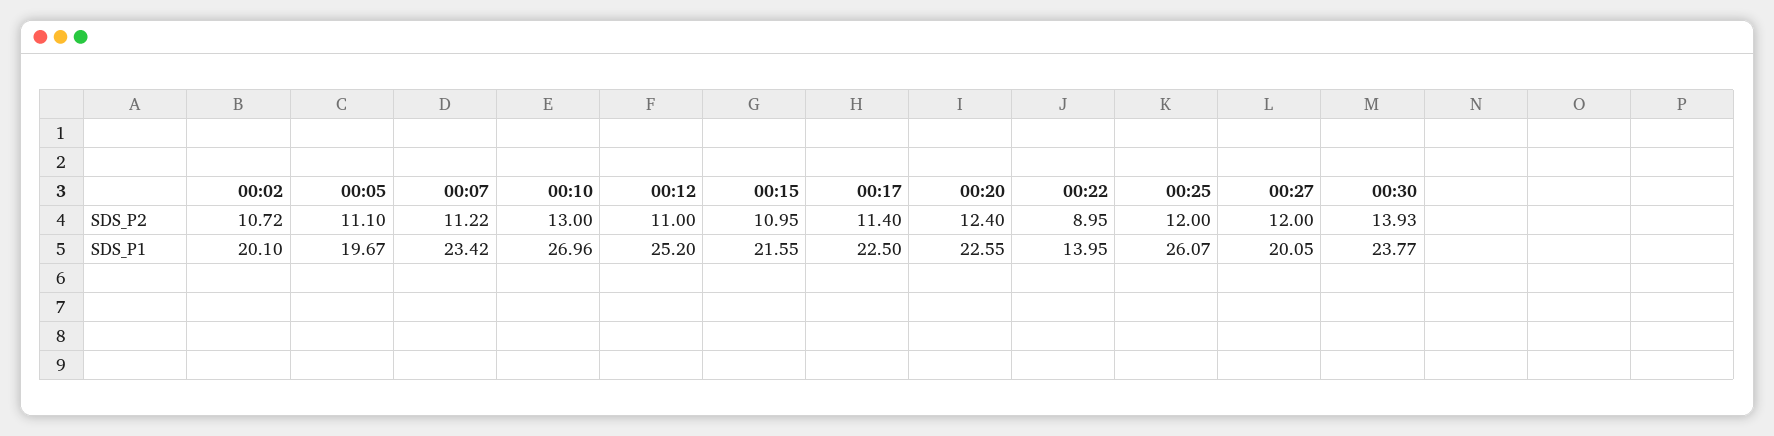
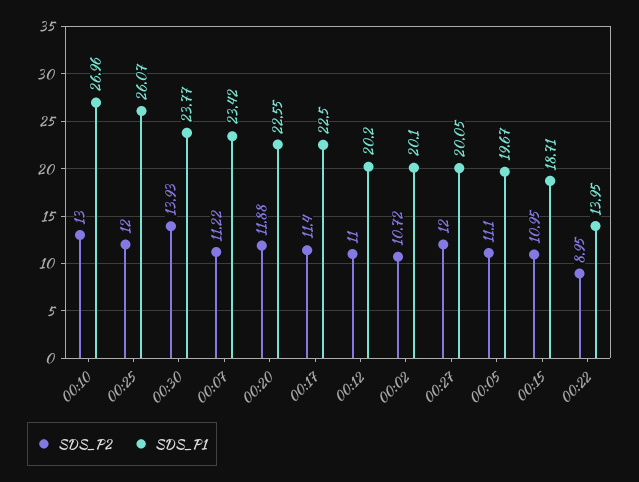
SDS_P2, 00:20: 12.4 -> 11.88
SDS_P1, 00:12: 25.2 -> 20.2
SDS_P1, 00:15: 21.55 -> 18.71

